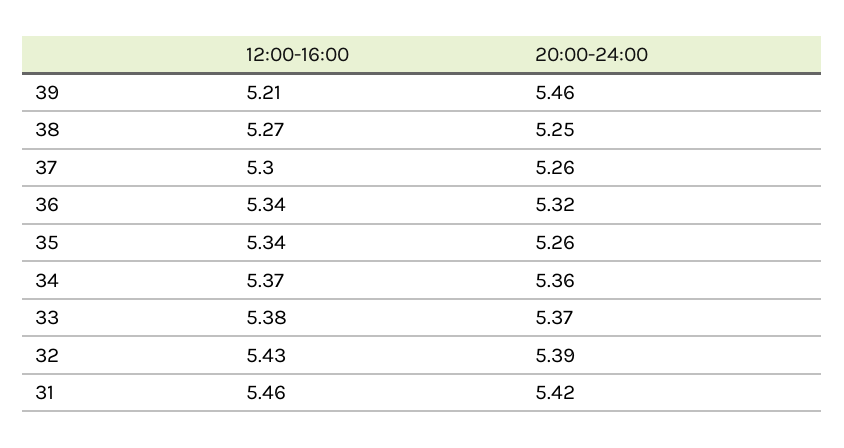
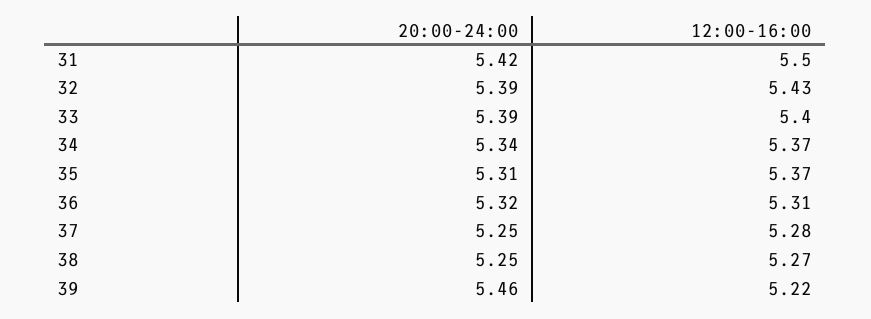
12:00-16:00, 39: 5.21 -> 5.22
12:00-16:00, 37: 5.3 -> 5.28
20:00-24:00, 37: 5.26 -> 5.25
12:00-16:00, 36: 5.34 -> 5.31
12:00-16:00, 35: 5.34 -> 5.37
20:00-24:00, 35: 5.26 -> 5.31
20:00-24:00, 34: 5.36 -> 5.34
12:00-16:00, 33: 5.38 -> 5.4
20:00-24:00, 33: 5.37 -> 5.39
12:00-16:00, 31: 5.46 -> 5.5

